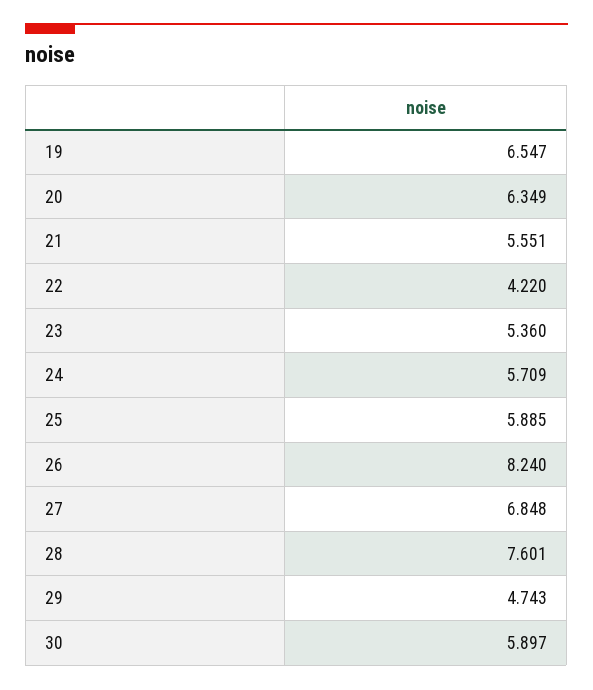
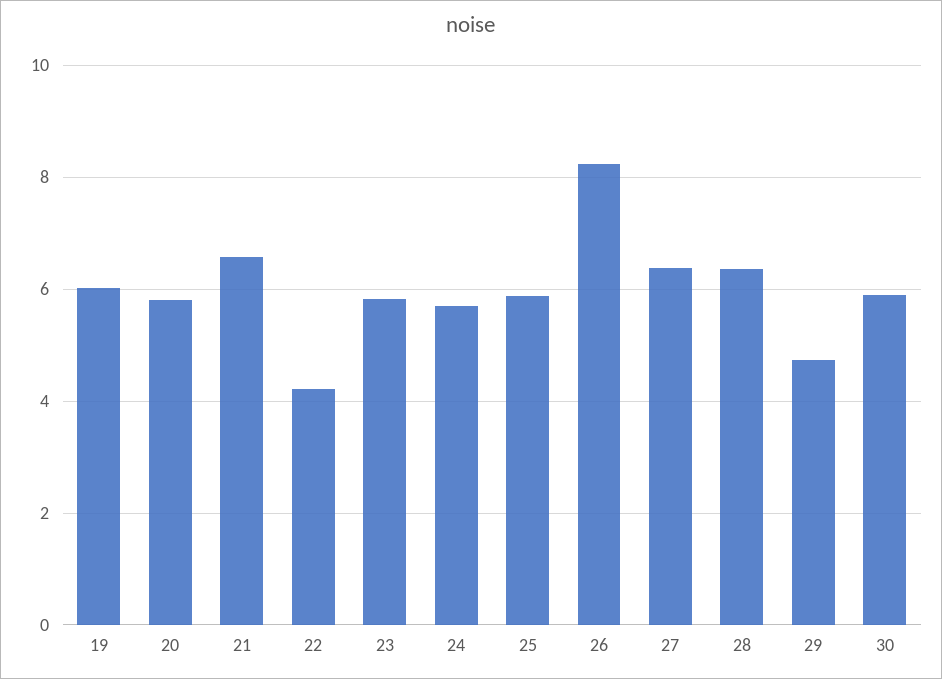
19: 6.547 -> 6
20: 6.349 -> 5.8
21: 5.551 -> 6.6
23: 5.36 -> 5.8
27: 6.848 -> 6.4
28: 7.601 -> 6.4

